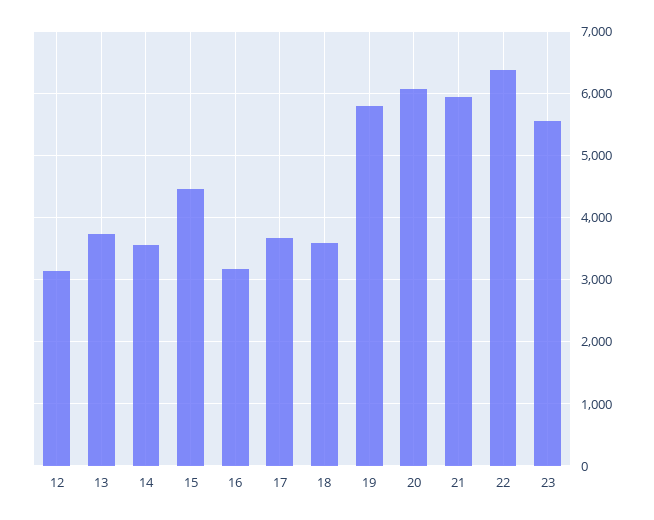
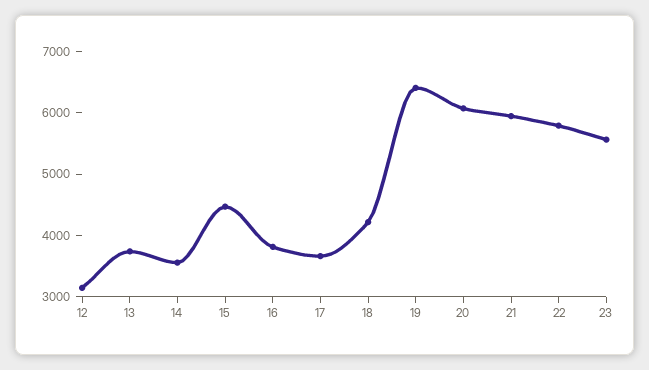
16: 3200 -> 3800
18: 3600 -> 4200
19: 5800 -> 6400
22: 6400 -> 5800

